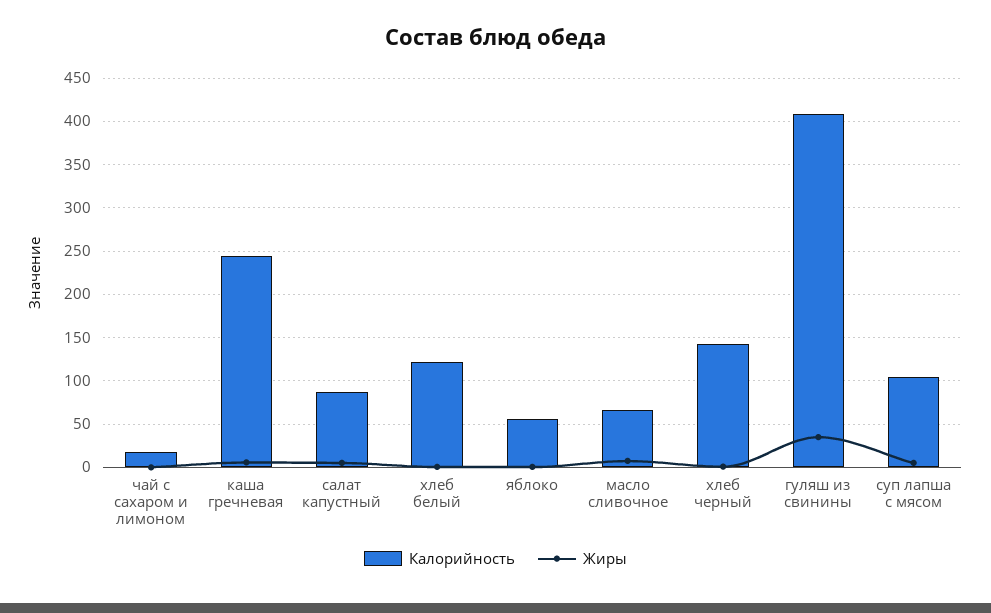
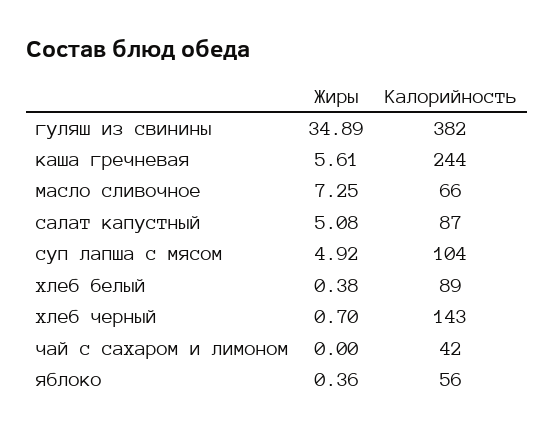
Калорийность, чай с сахаром и лимоном: 20 -> 42
Калорийность, хлеб белый: 120 -> 89
Калорийность, гуляш из свинины: 410 -> 382

